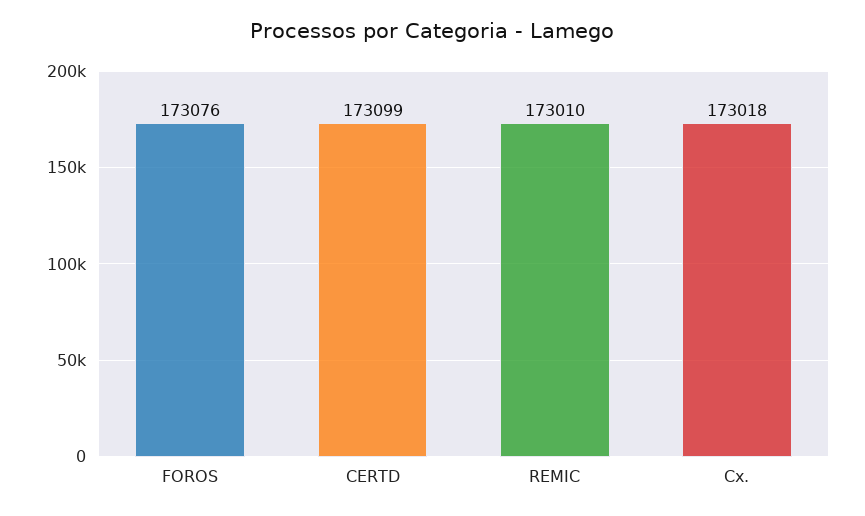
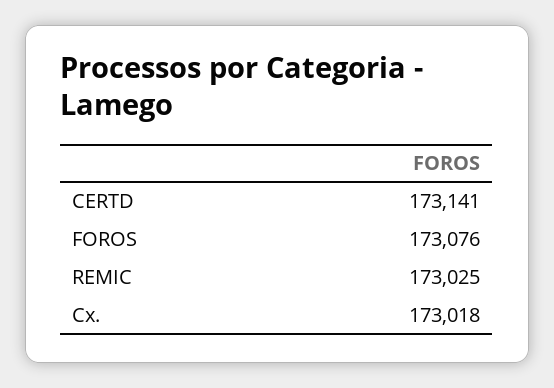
CERTD: 173099 -> 173141
REMIC: 173010 -> 173025

